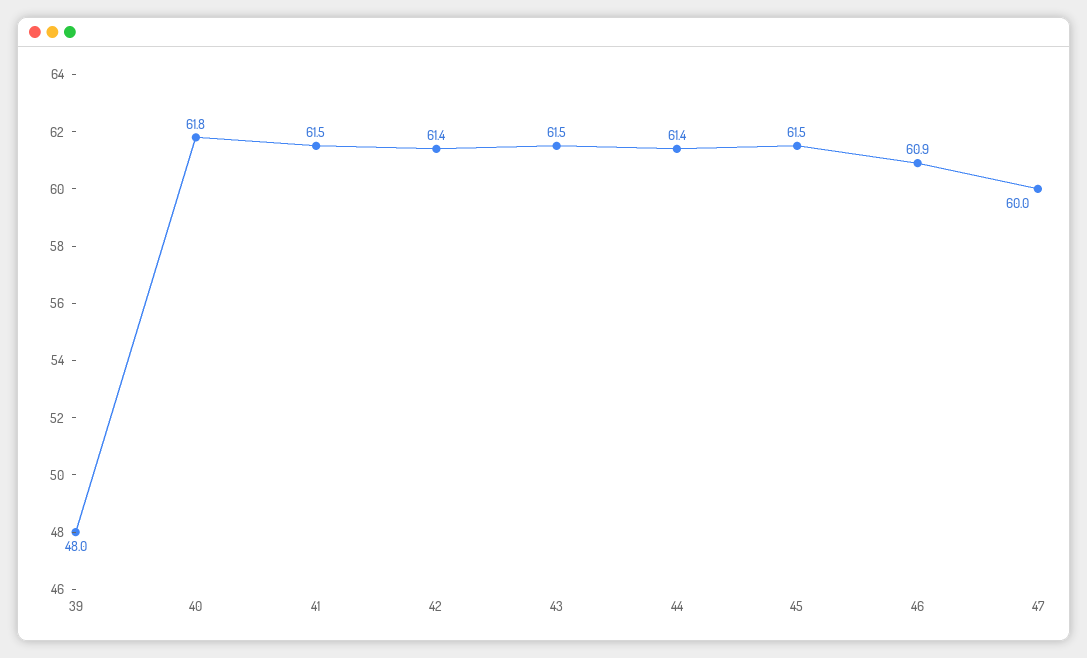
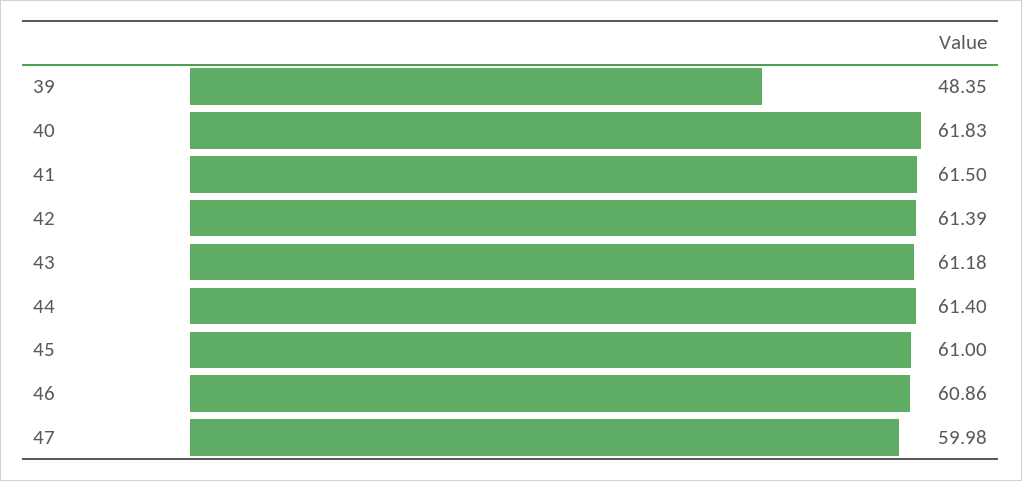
39: 48 -> 48.35
43: 61.5 -> 61.18
45: 61.5 -> 61

